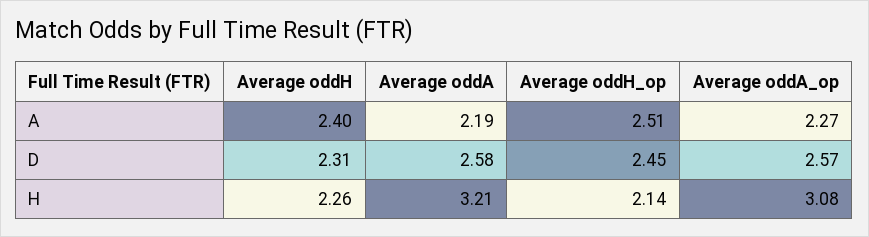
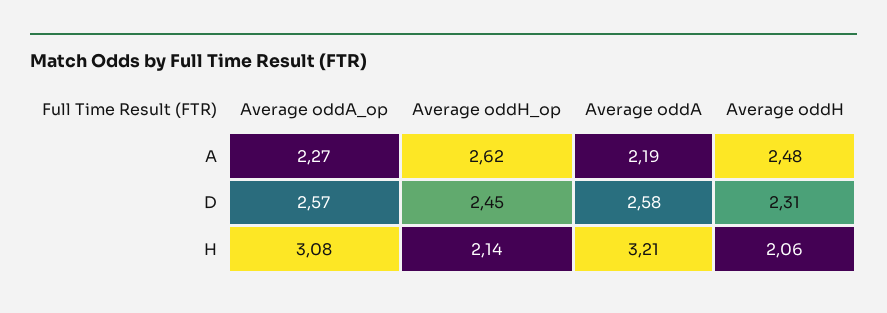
Average oddH, A: 2.4 -> 2.48
Average oddH_op, A: 2.51 -> 2.62
Average oddH, H: 2.26 -> 2.06

